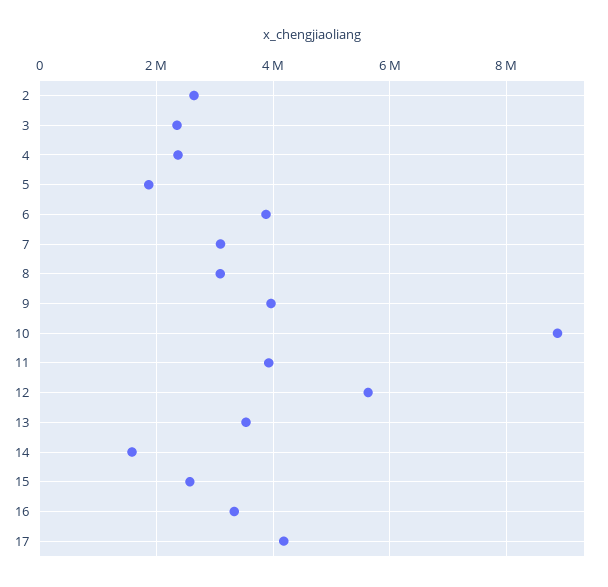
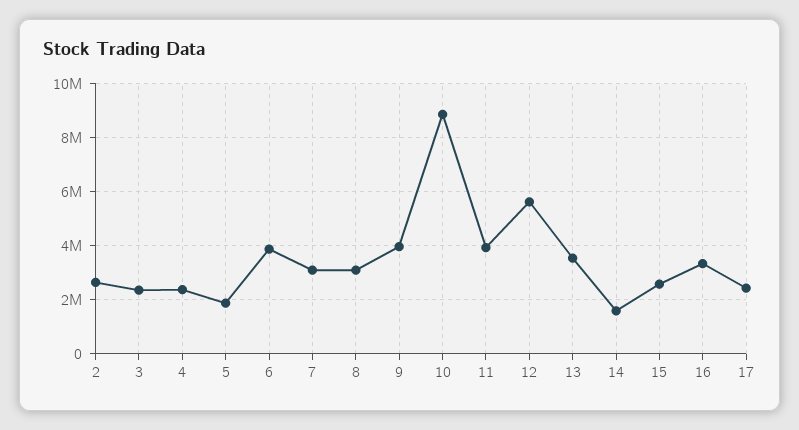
17: 4200000 -> 2500000

